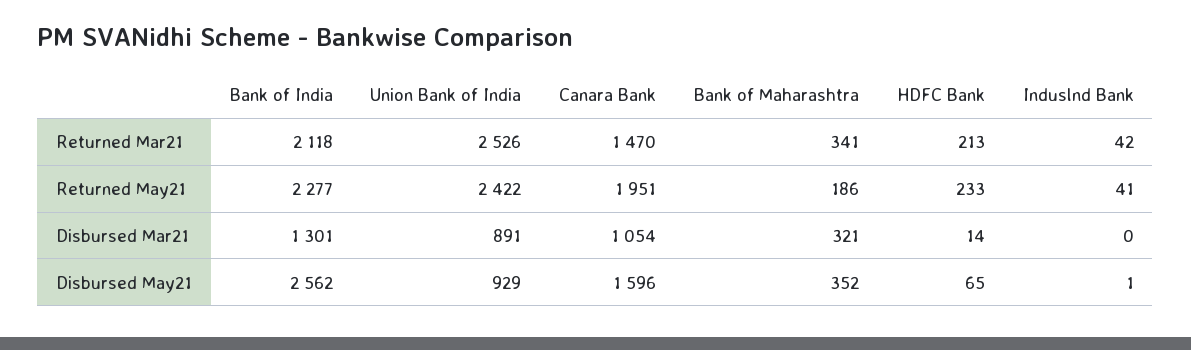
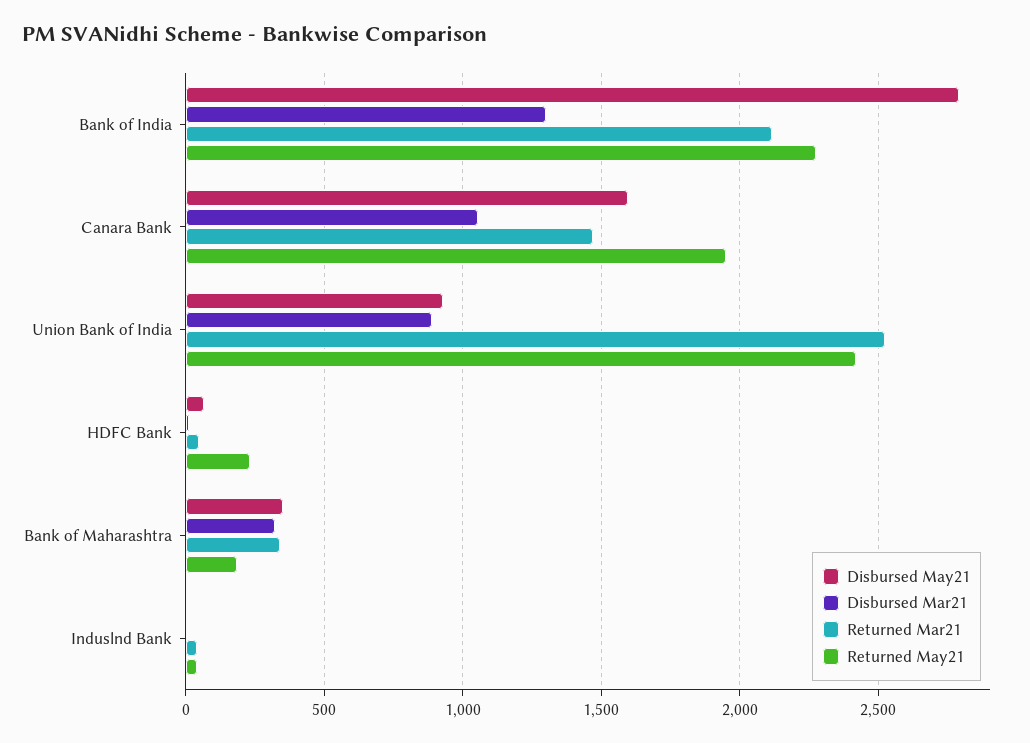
Returned Mar21, HDFC Bank: 213 -> 50
Disbursed May21, Bank of India: 2562 -> 2800

